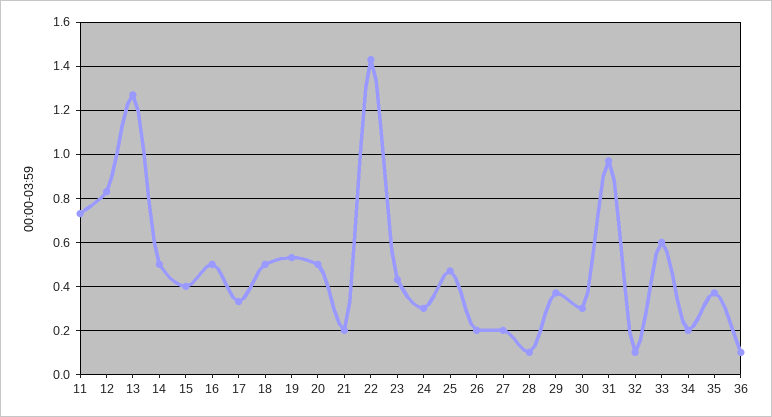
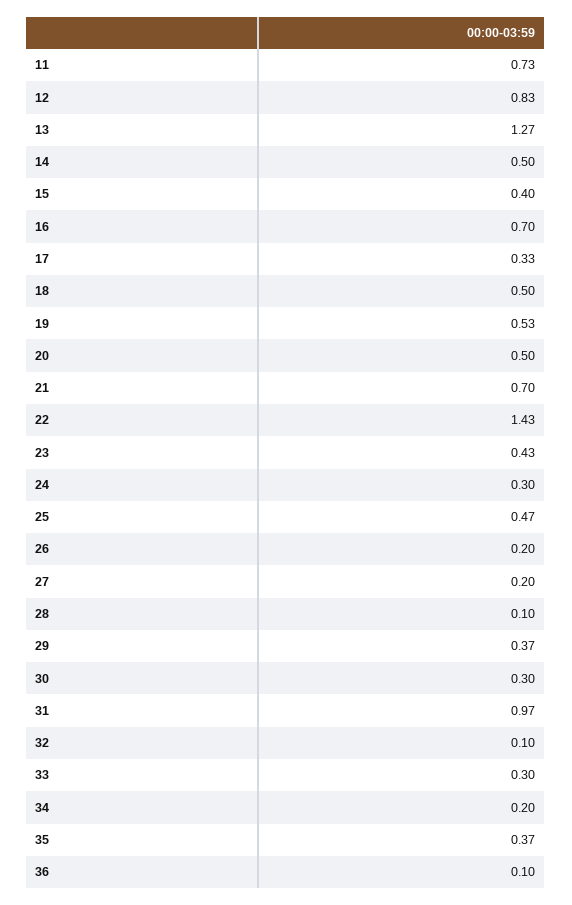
16: 0.5 -> 0.7
21: 0.2 -> 0.7
33: 0.6 -> 0.3

